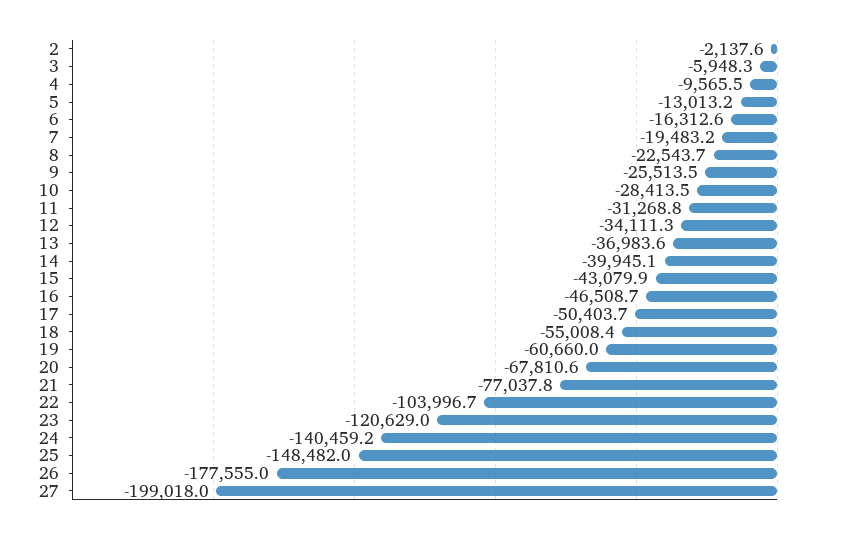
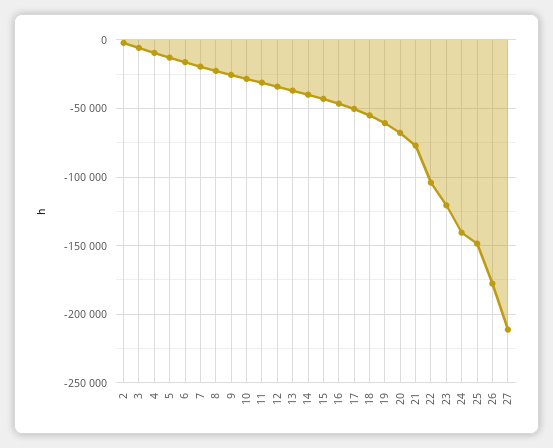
27: -199018 -> -210000

